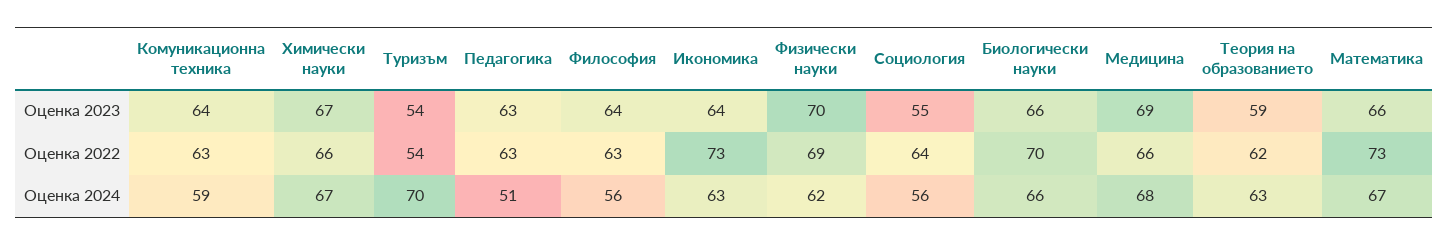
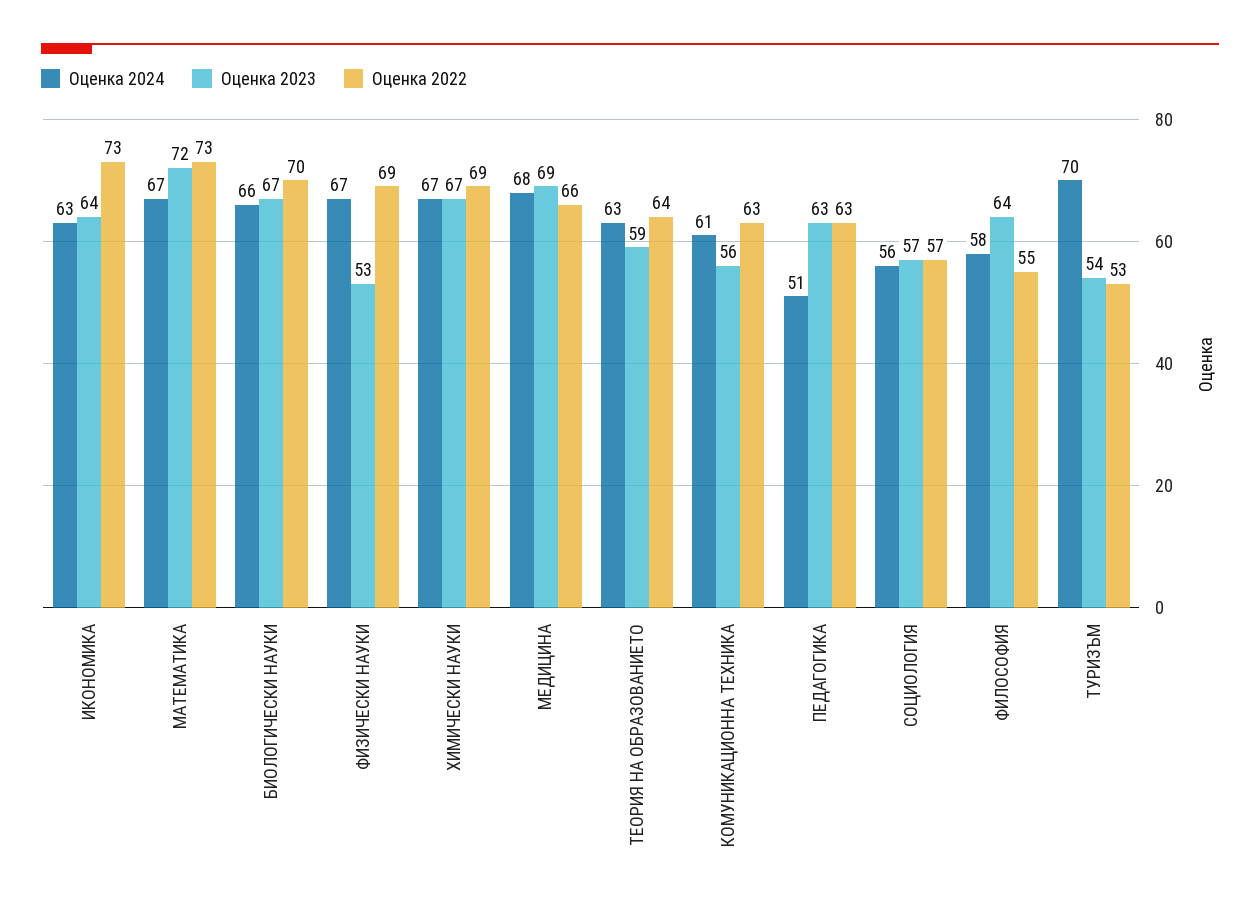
Оценка 2023, Комуникационна техника: 64 -> 56
Оценка 2023, Физически науки: 70 -> 53
Оценка 2023, Социология: 55 -> 57
Оценка 2023, Биологически науки: 66 -> 67
Оценка 2023, Математика: 66 -> 72
Оценка 2022, Химически науки: 66 -> 69
Оценка 2022, Туризъм: 54 -> 53
Оценка 2022, Философия: 63 -> 55
Оценка 2022, Социология: 64 -> 57
Оценка 2022, Теория на образованието: 62 -> 64
Оценка 2024, Комуникационна техника: 59 -> 61
Оценка 2024, Философия: 56 -> 58
Оценка 2024, Физически науки: 62 -> 67

